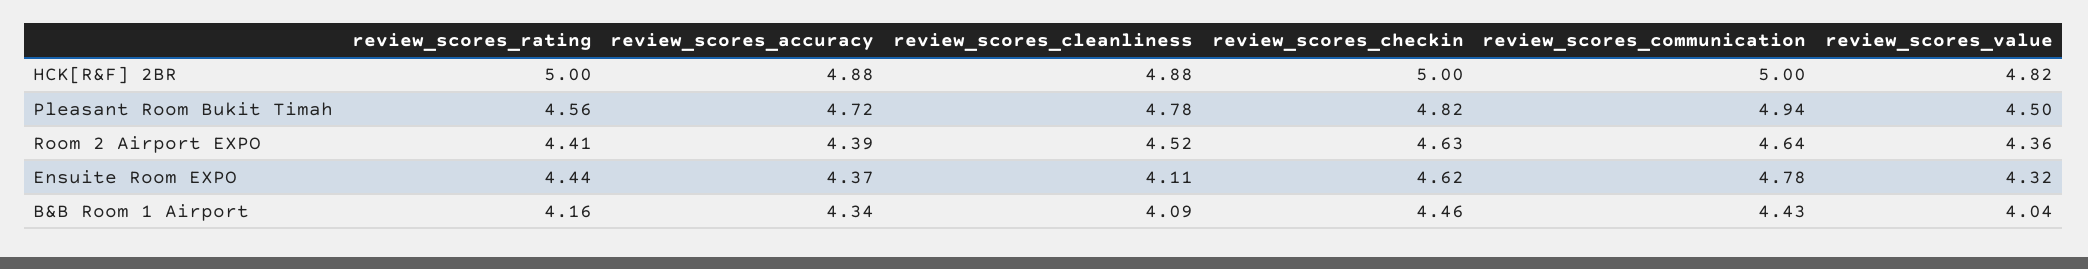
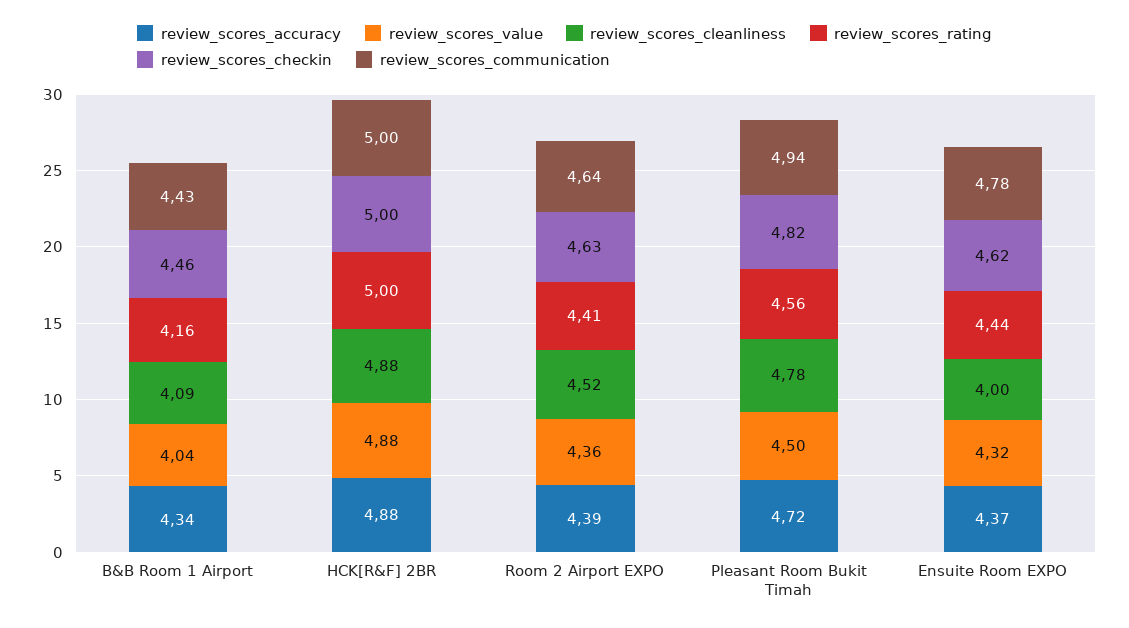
review_scores_value, HCK[R&F] 2BR: 4.82 -> 4.88
review_scores_cleanliness, Ensuite Room EXPO: 4.11 -> 4

